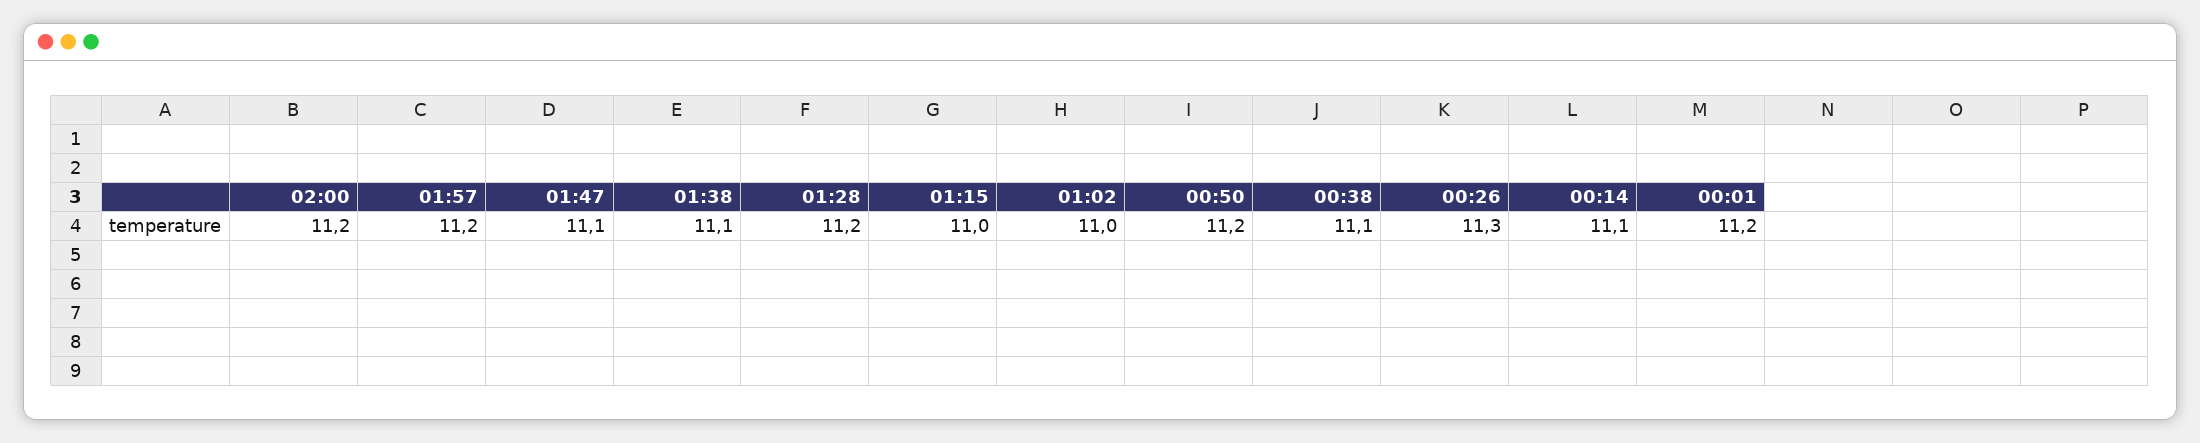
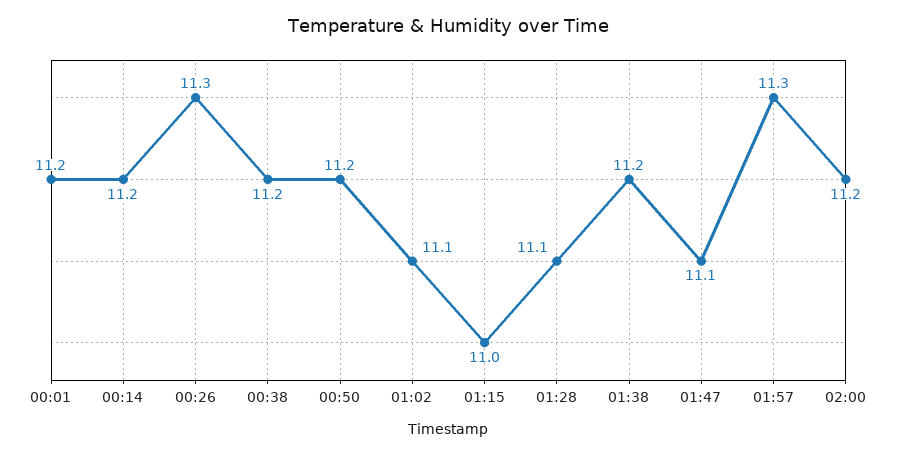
01:57: 11.2 -> 11.3
01:38: 11.1 -> 11.2
01:28: 11.2 -> 11.1
01:02: 11 -> 11.1
00:38: 11.1 -> 11.2
00:14: 11.1 -> 11.2

